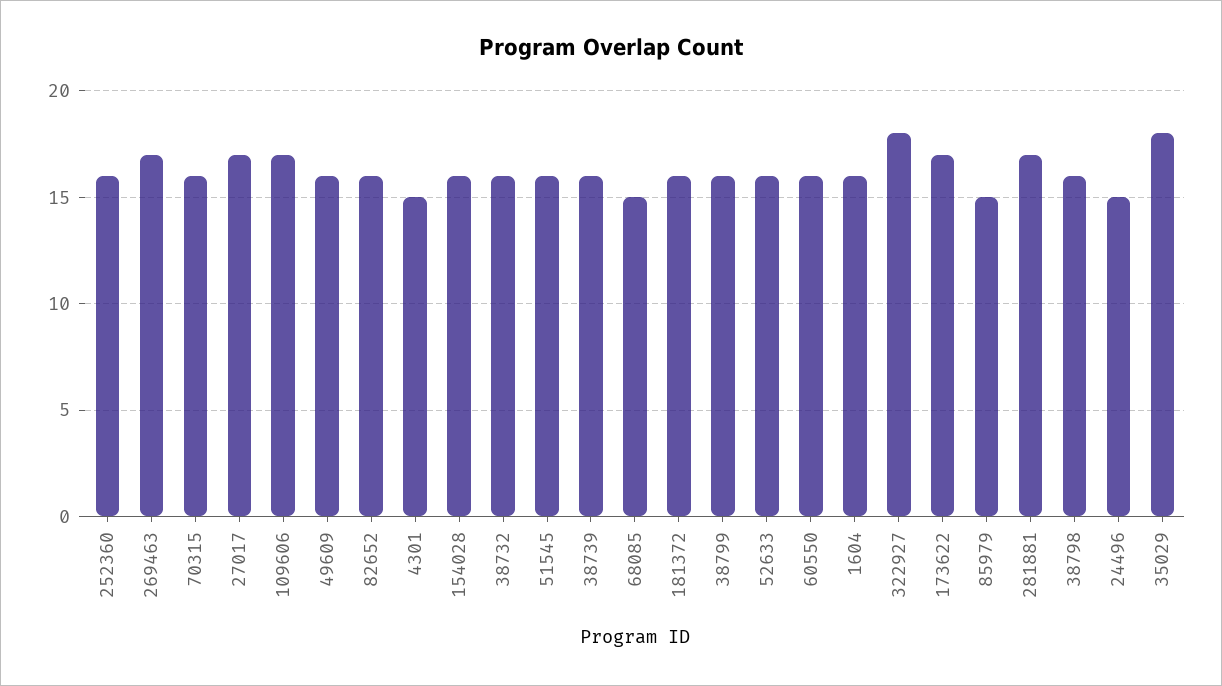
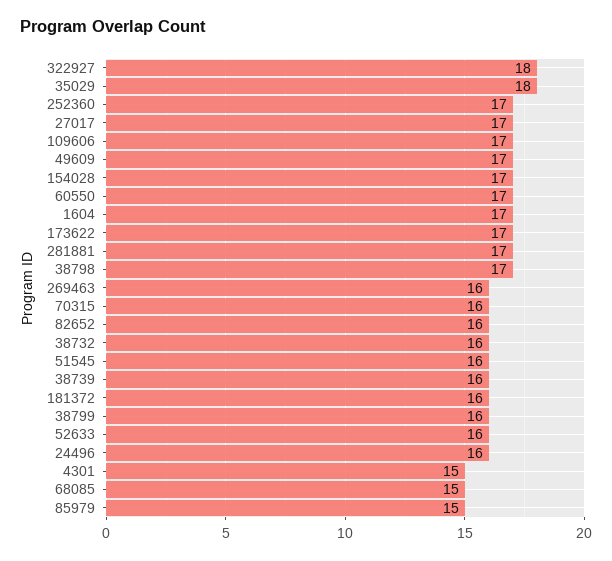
252360: 16 -> 17
269463: 17 -> 16
49609: 16 -> 17
154028: 16 -> 17
60550: 16 -> 17
1604: 16 -> 17
38798: 16 -> 17
24496: 15 -> 16

